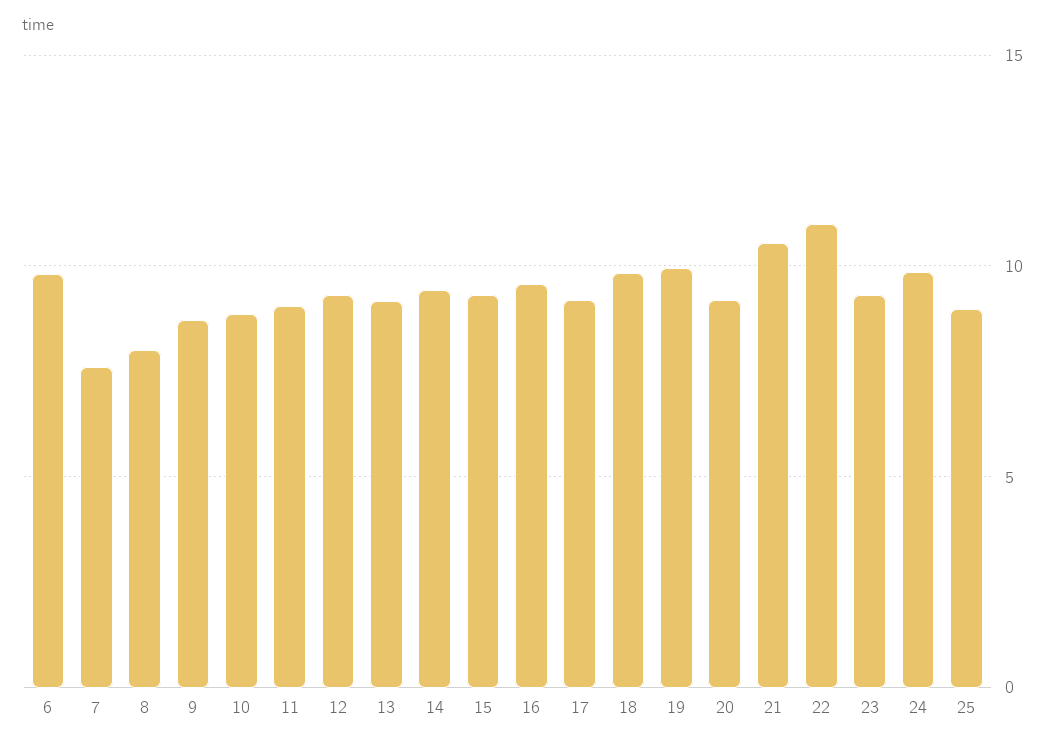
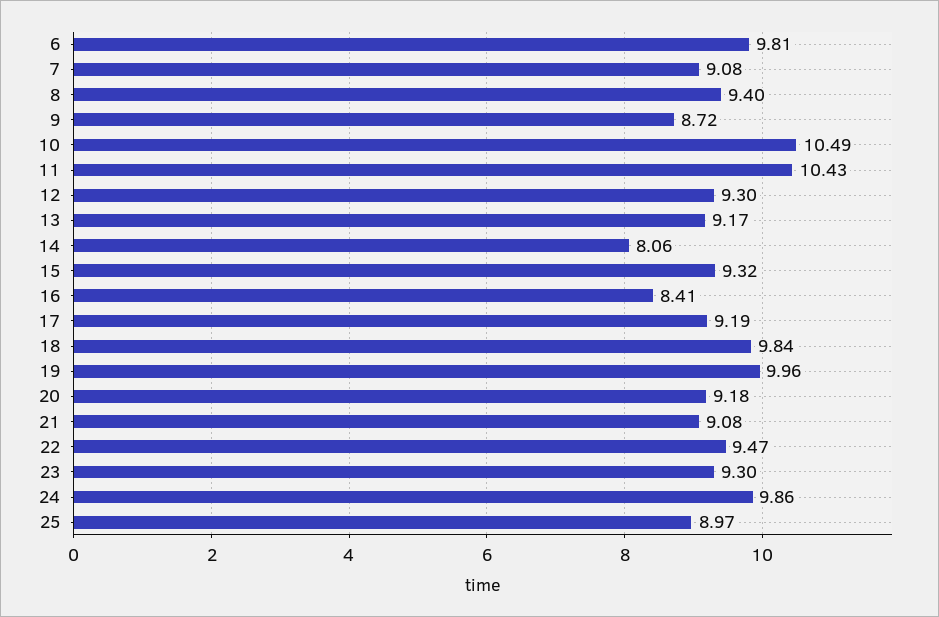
7: 7.5 -> 9.08
8: 8 -> 9.4
10: 9 -> 10.49
11: 9 -> 10.43
14: 9.5 -> 8.06
16: 9.5 -> 8.41
21: 10.5 -> 9.08
22: 11 -> 9.47

